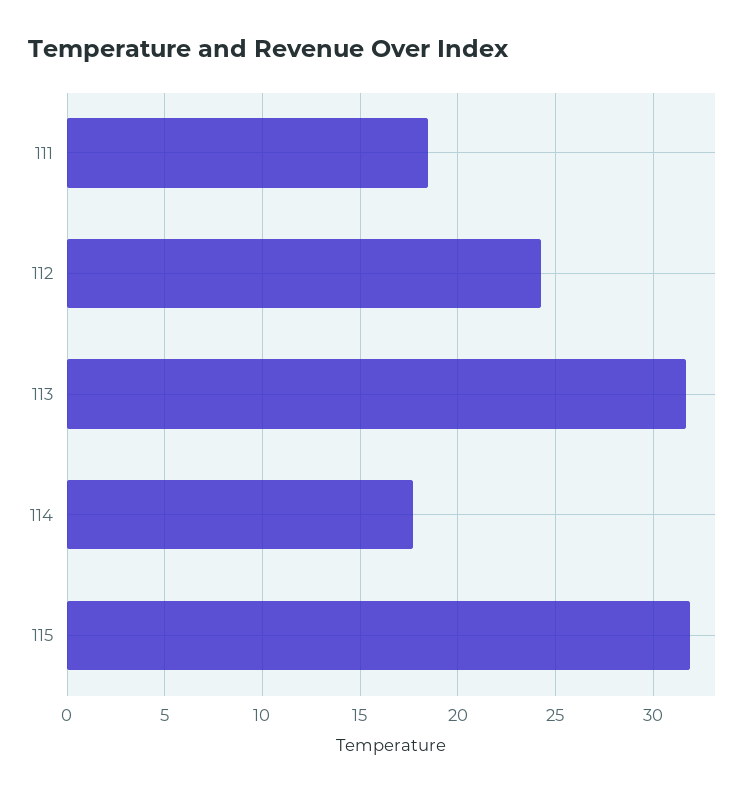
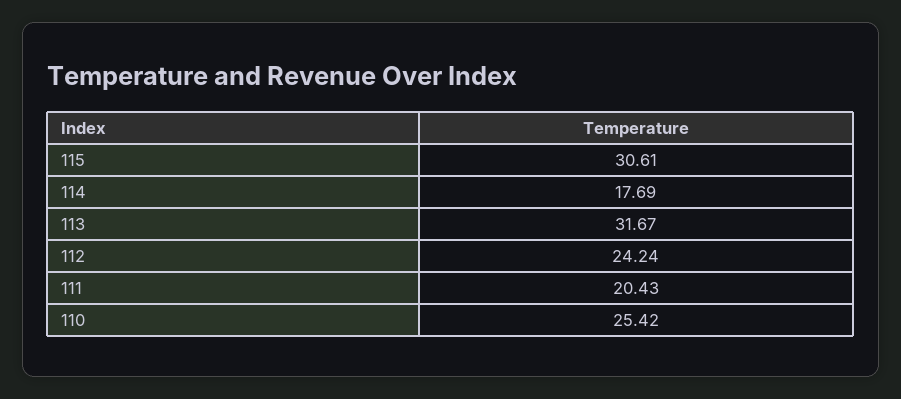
111: 18.5 -> 20.43
115: 32 -> 30.61
110: none -> 25.42

